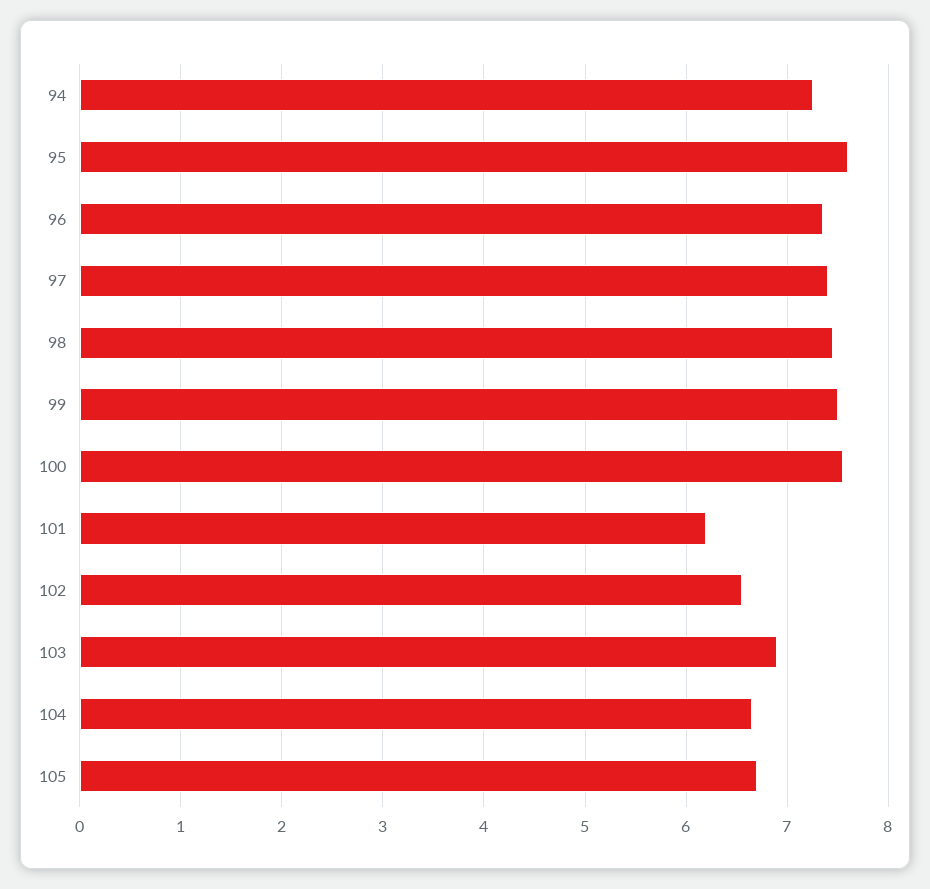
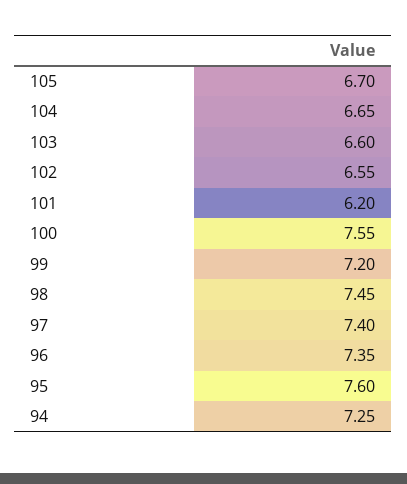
99: 7.5 -> 7.2
103: 6.9 -> 6.6

